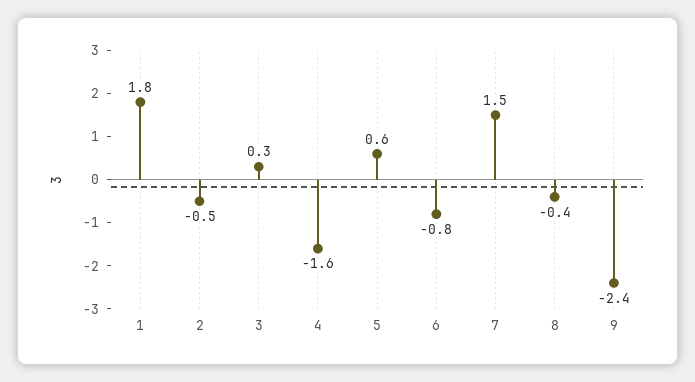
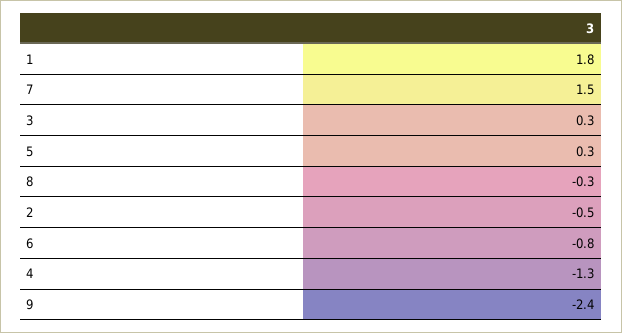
4: -1.6 -> -1.3
5: 0.6 -> 0.3
8: -0.4 -> -0.3

